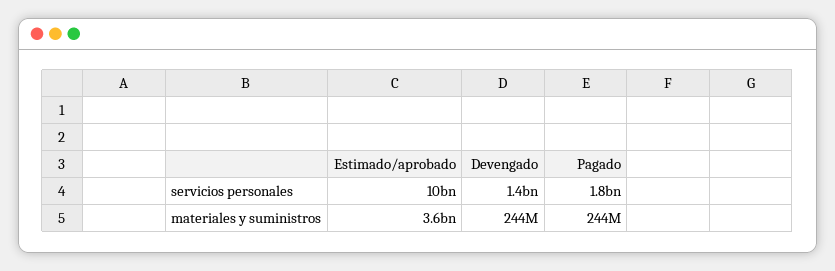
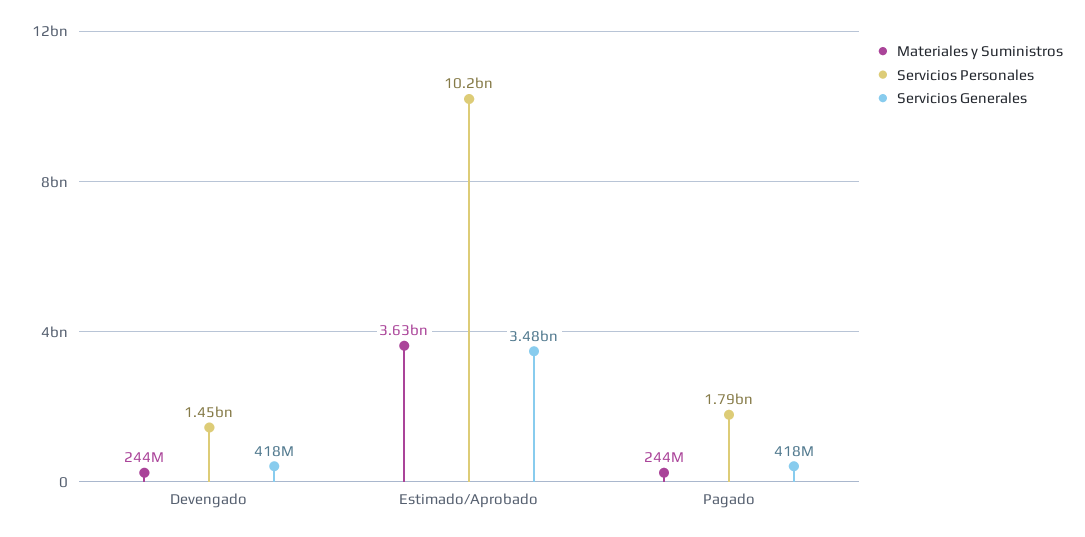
Servicios Generales, Devengado: none -> 418000000
Servicios Generales, Estimado/aprobado: none -> 3480000000
Servicios Generales, Pagado: none -> 418000000

